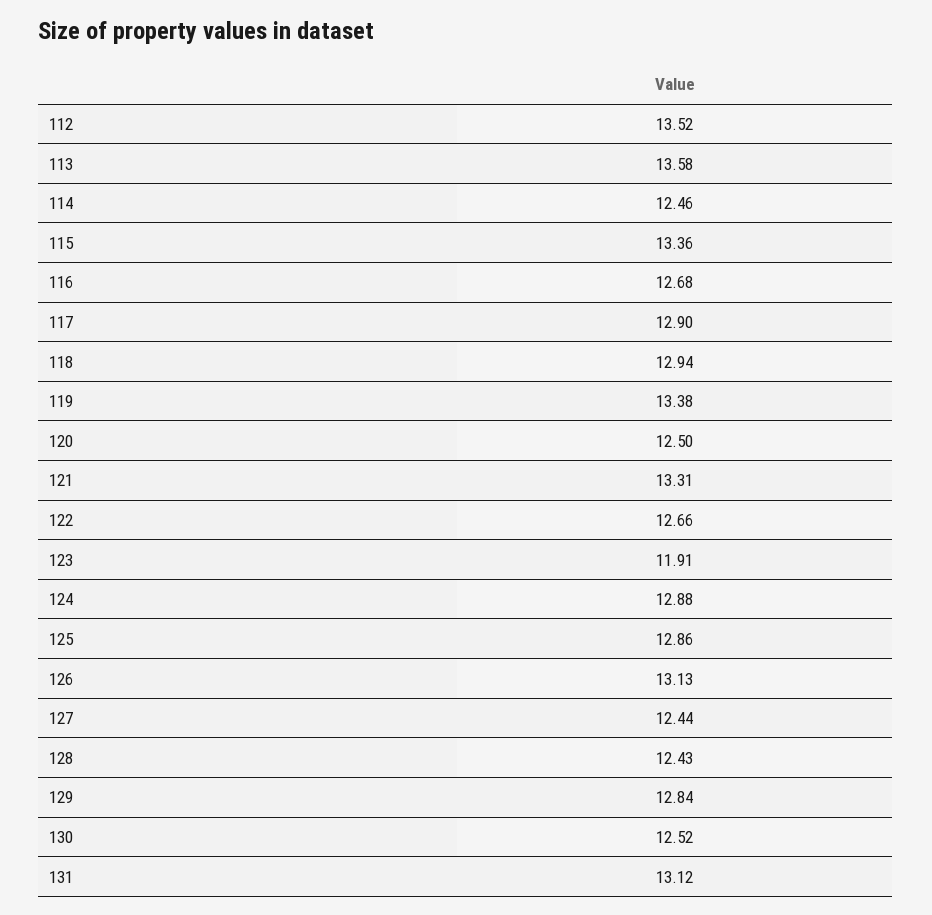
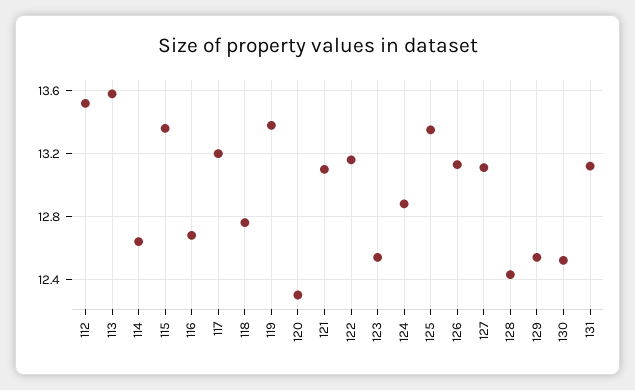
114: 12.46 -> 12.65
117: 12.9 -> 13.2
118: 12.94 -> 12.75
120: 12.5 -> 12.3
121: 13.31 -> 13.1
122: 12.66 -> 13.15
123: 11.91 -> 12.55
125: 12.86 -> 13.35
127: 12.44 -> 13.1
129: 12.84 -> 12.55

